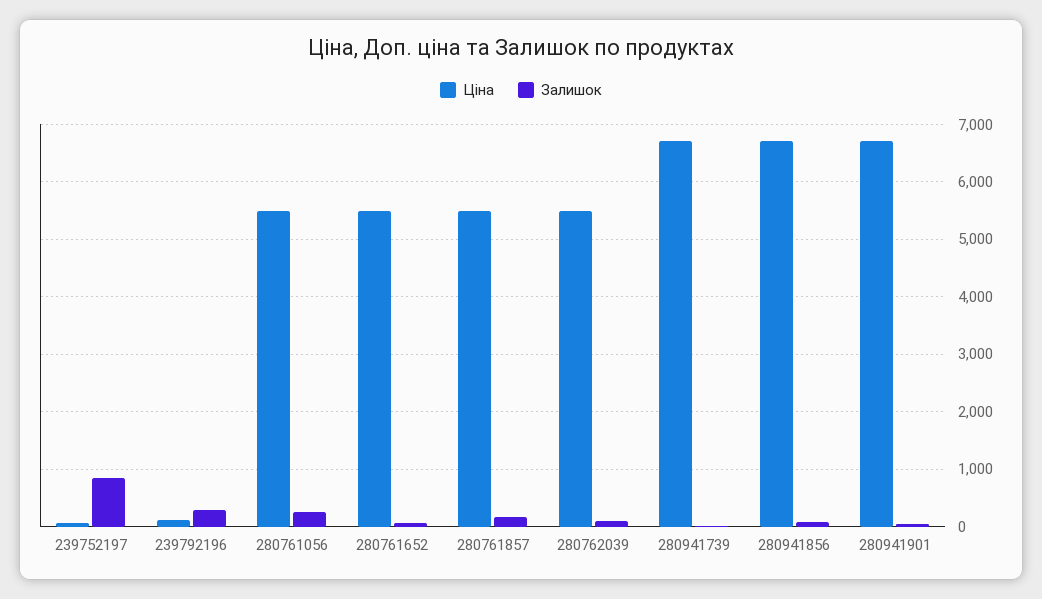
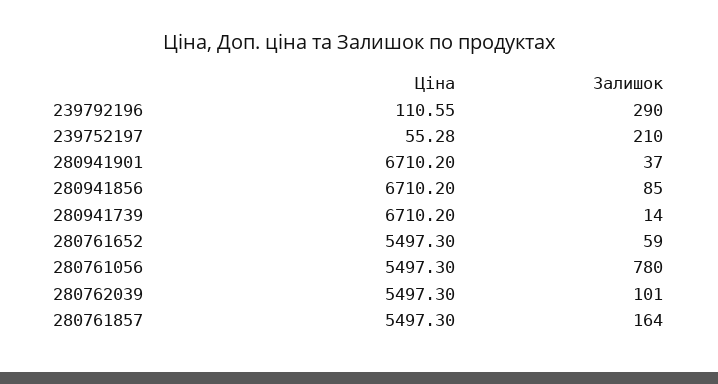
Залишок, 239752197: 800 -> 210
Залишок, 280761056: 200 -> 780

